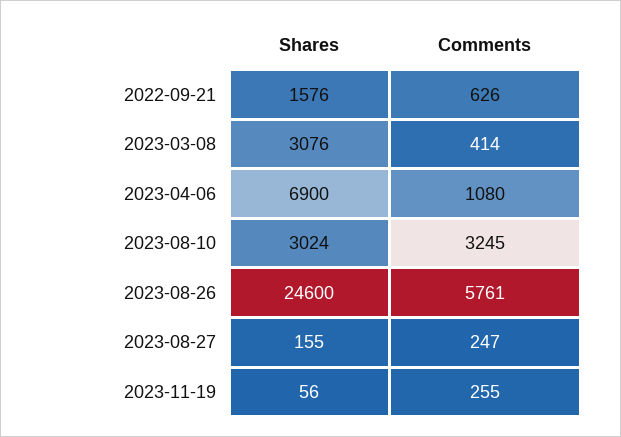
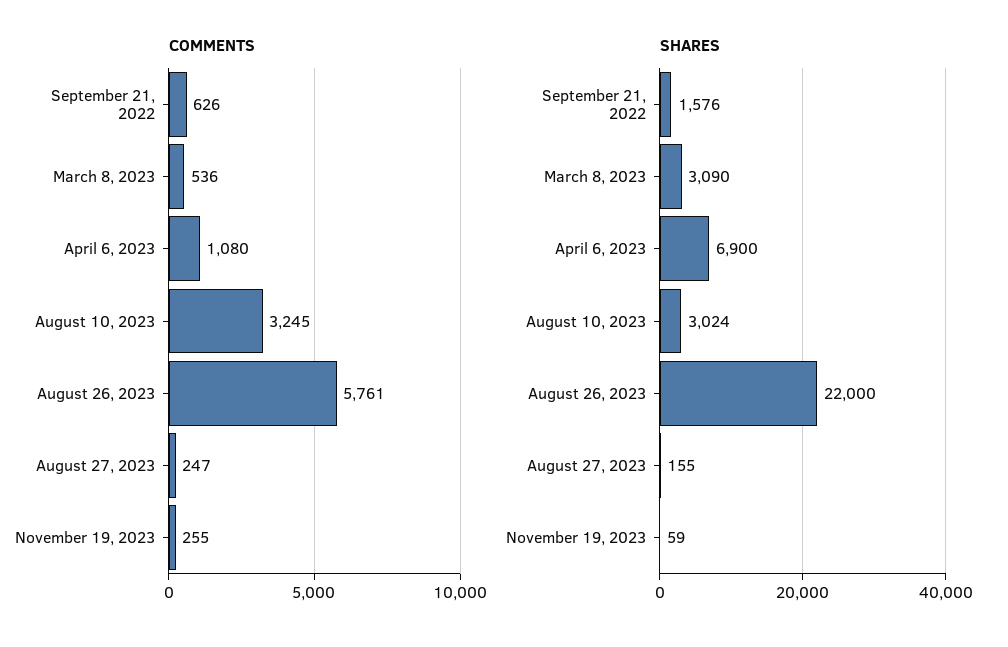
Shares, 2023-03-08: 3076 -> 3090
Comments, 2023-03-08: 414 -> 536
Shares, 2023-08-26: 24600 -> 22000
Shares, 2023-11-19: 56 -> 59

